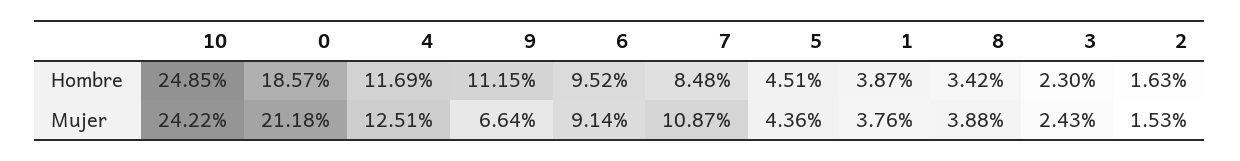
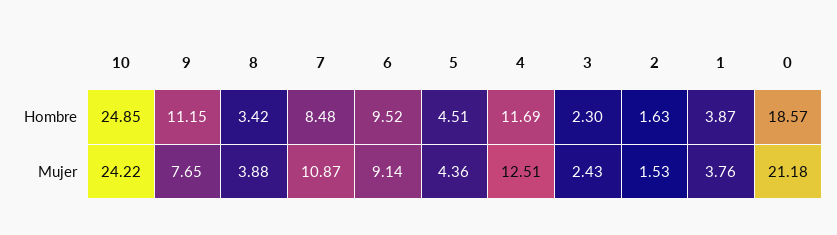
9, Mujer: 6.64 -> 7.65

